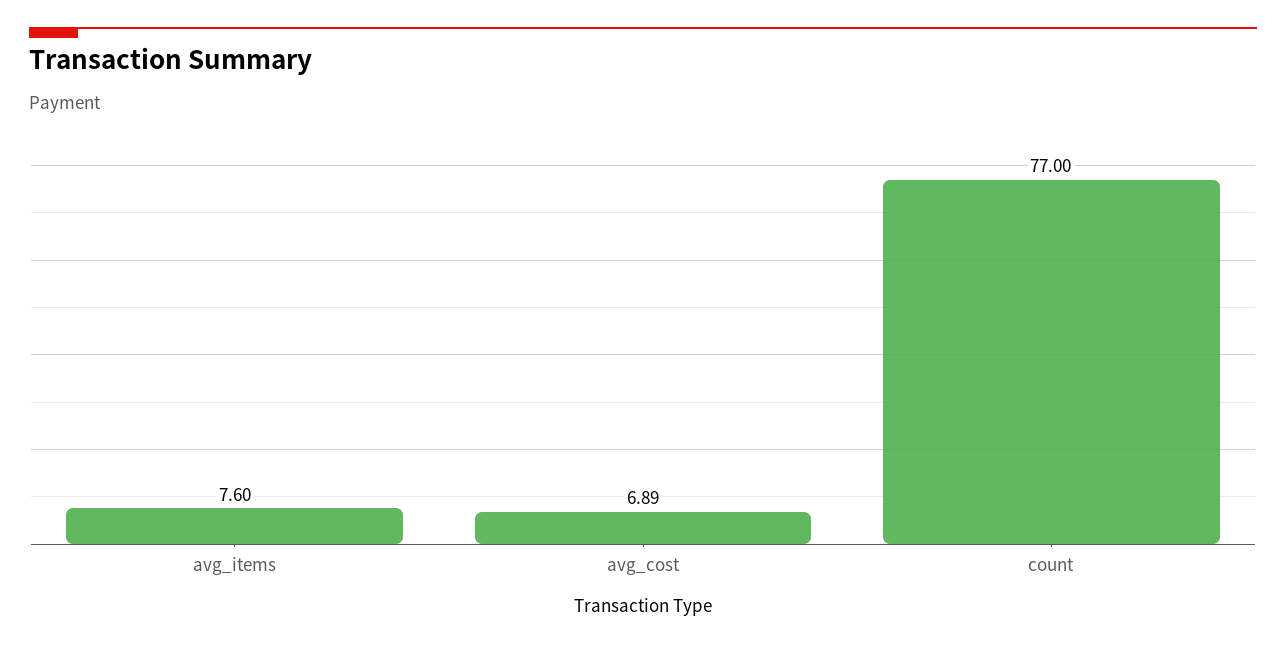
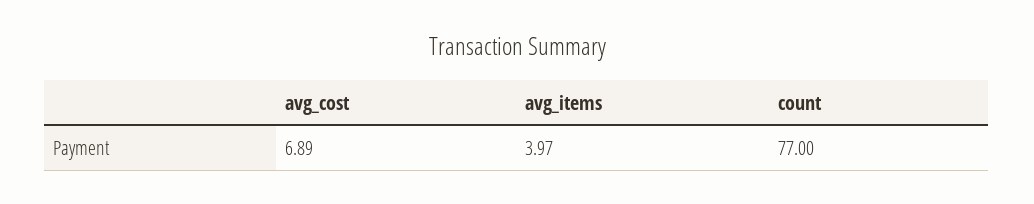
avg_items: 7.6 -> 3.97

